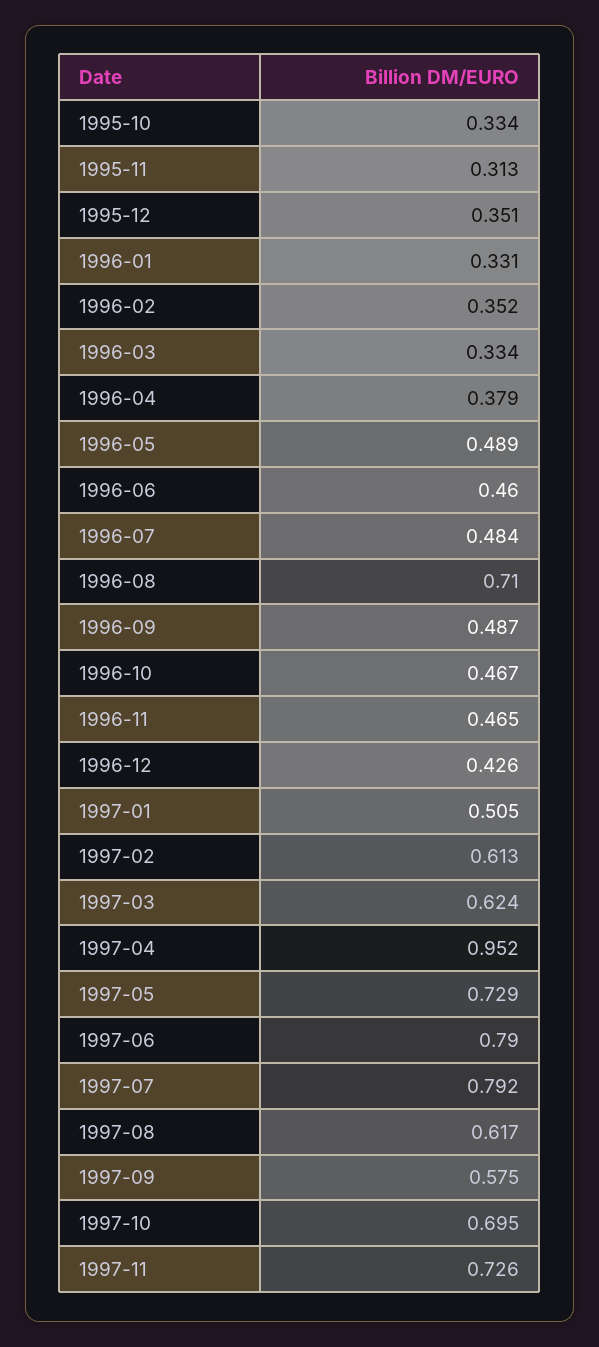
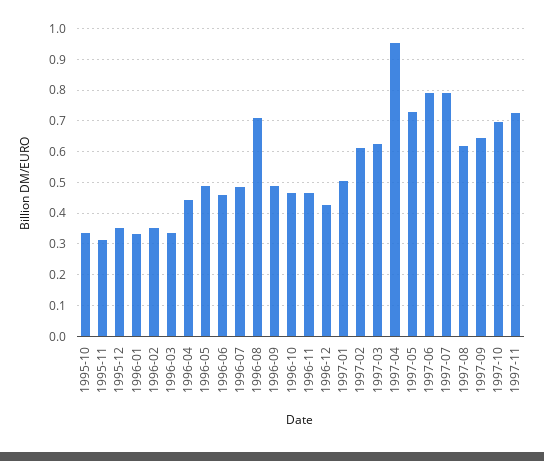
1996-04: 0.379 -> 0.44
1997-09: 0.575 -> 0.64

